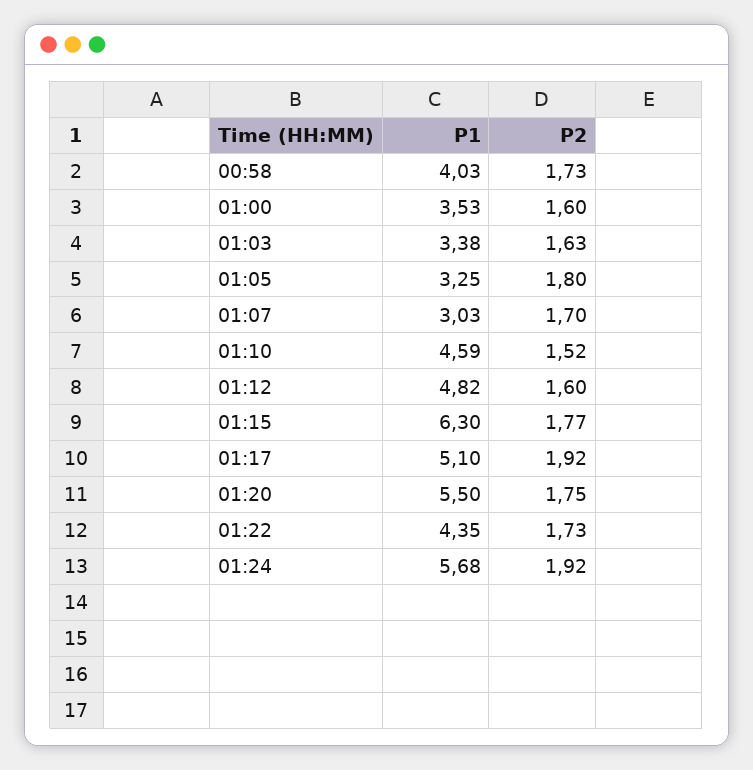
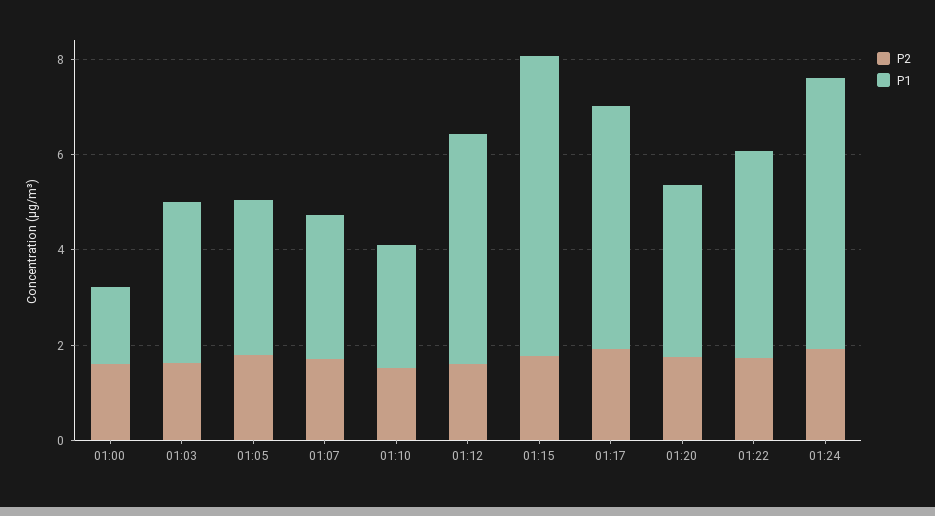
P1, 00:58: 4.03 -> none
P2, 00:58: 1.73 -> none
P1, 01:00: 3.53 -> 1.5
P1, 01:10: 4.59 -> 2.5
P1, 01:20: 5.5 -> 3.5

